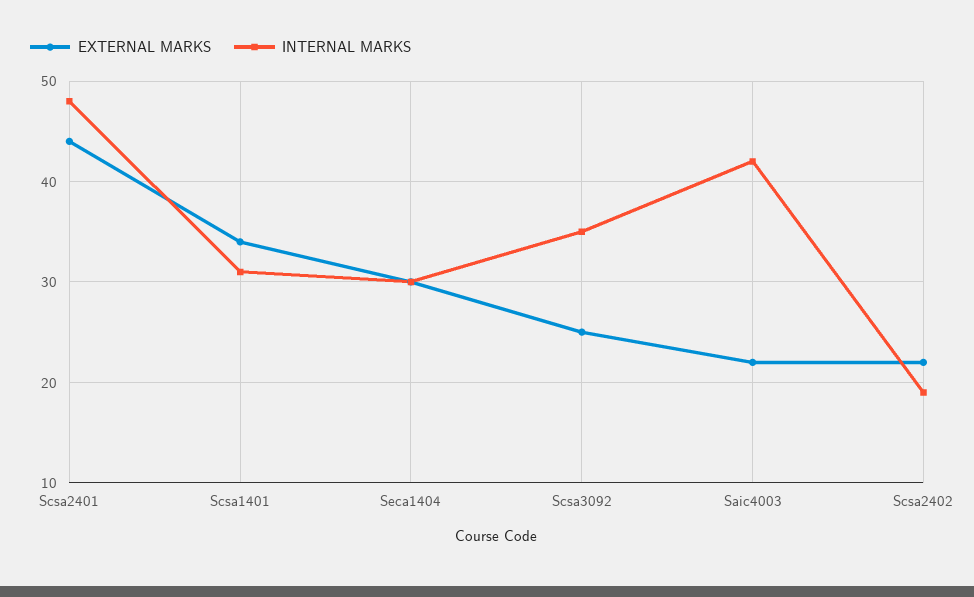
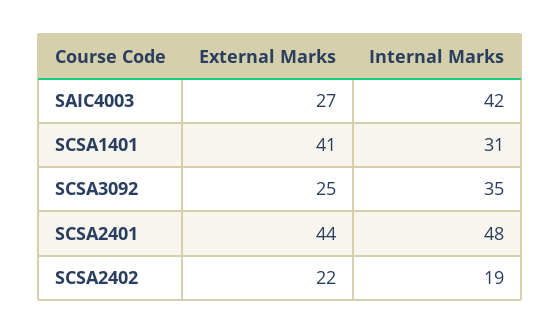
EXTERNAL MARKS, Scsa1401: 34 -> 41
EXTERNAL MARKS, Seca1404: 30 -> none
INTERNAL MARKS, Seca1404: 30 -> none
EXTERNAL MARKS, Saic4003: 22 -> 27

